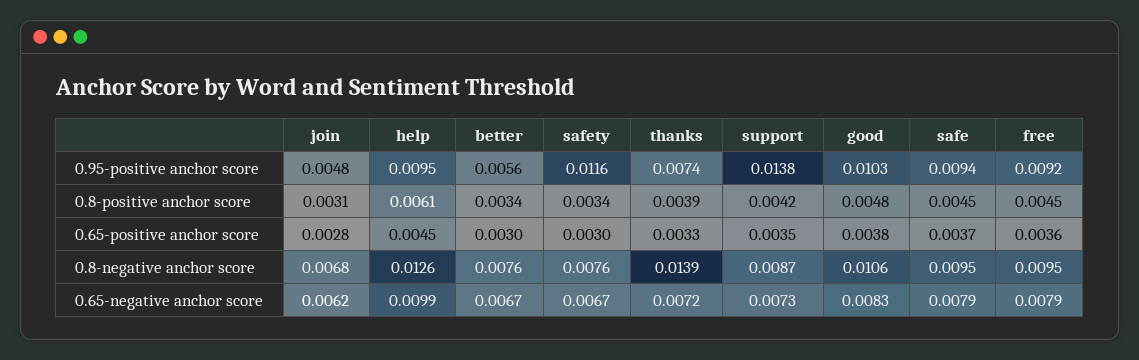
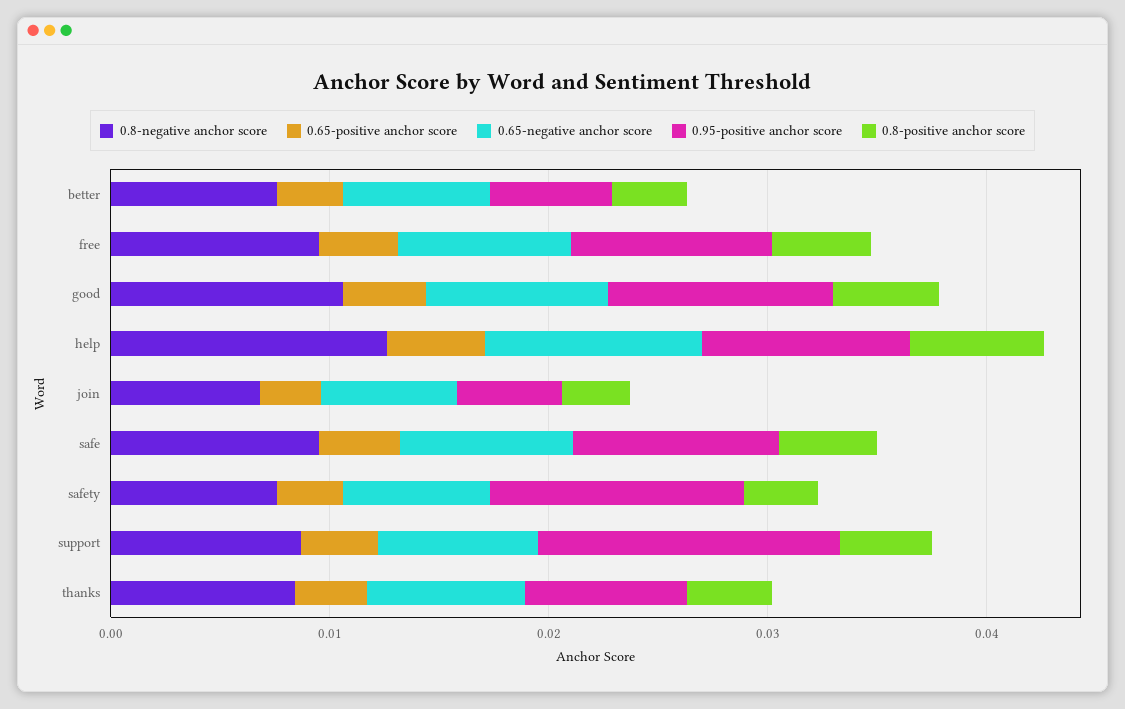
0.8-negative anchor score, thanks: 0.0139 -> 0.008

